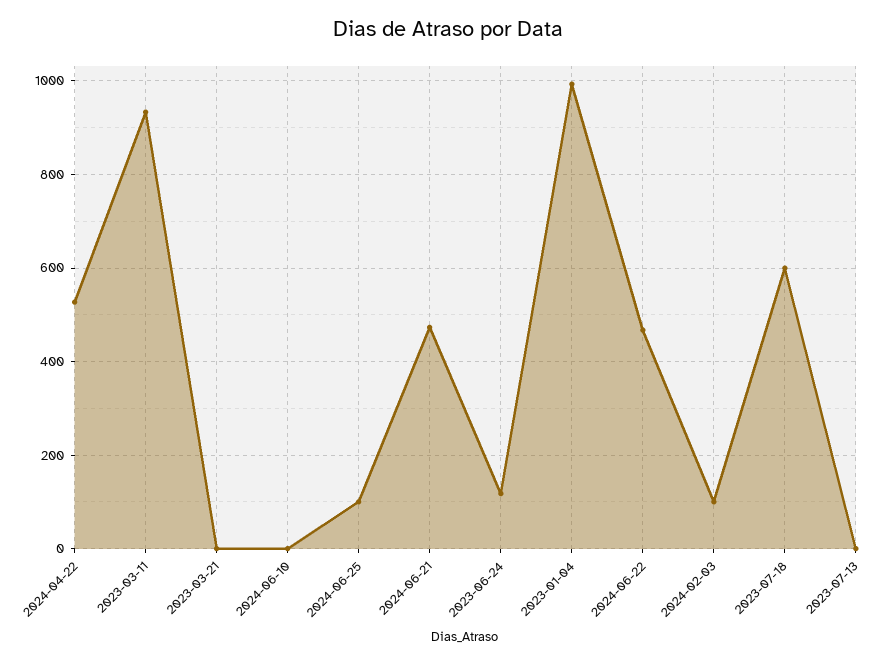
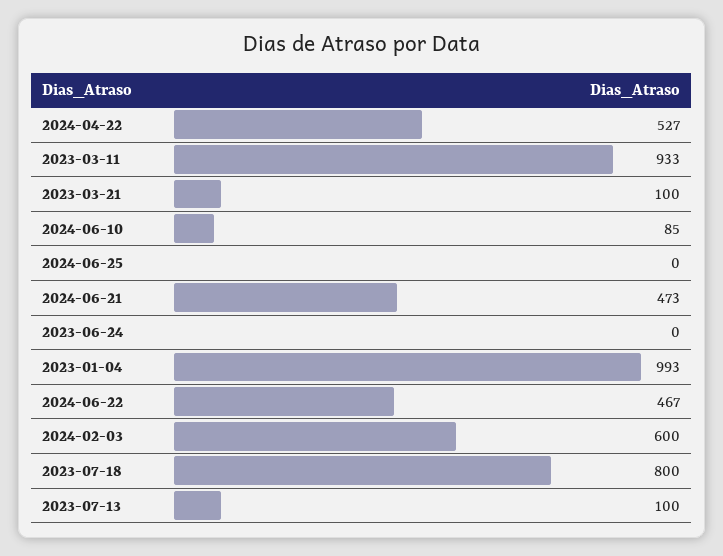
2023-03-21: 0 -> 100
2024-06-10: 0 -> 85
2024-06-25: 100 -> 0
2023-06-24: 120 -> 0
2024-02-03: 100 -> 600
2023-07-18: 600 -> 800
2023-07-13: 0 -> 100

